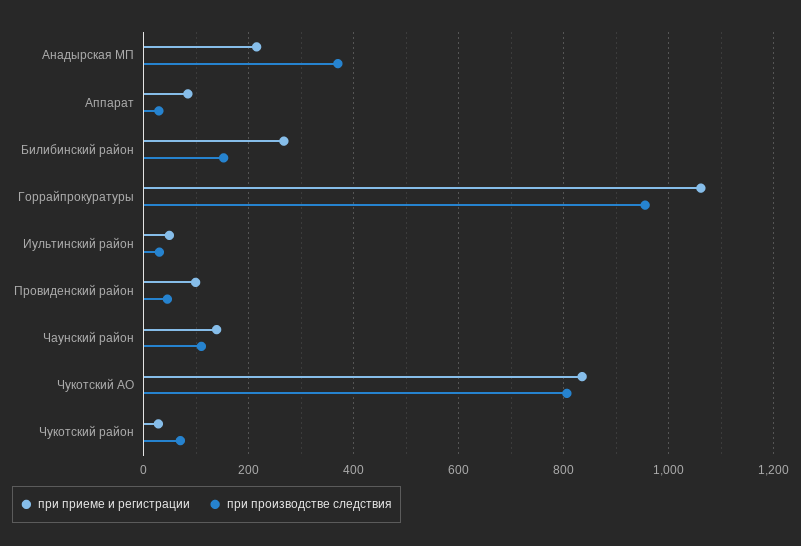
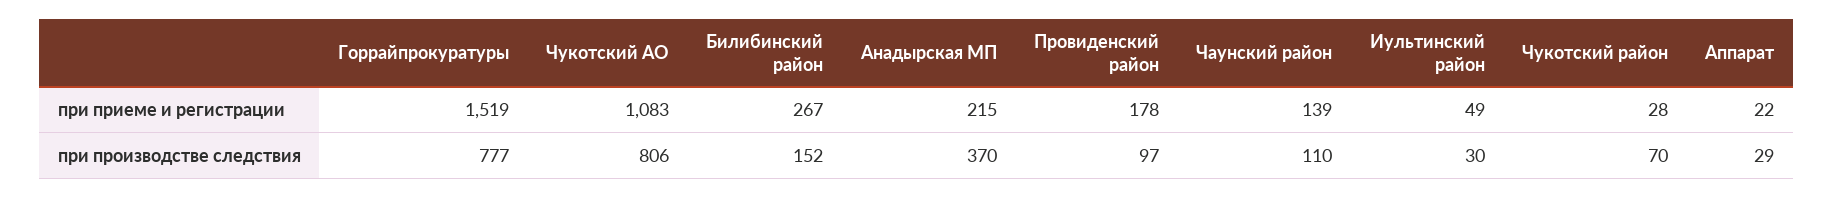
при приеме и регистрации, Аппарат: 80 -> 22
при приеме и регистрации, Горрайпрокуратуры: 1060 -> 1519
при производстве следствия, Горрайпрокуратуры: 960 -> 777
при приеме и регистрации, Провиденский район: 100 -> 178
при производстве следствия, Провиденский район: 40 -> 97
при приеме и регистрации, Чукотский АО: 840 -> 1083

